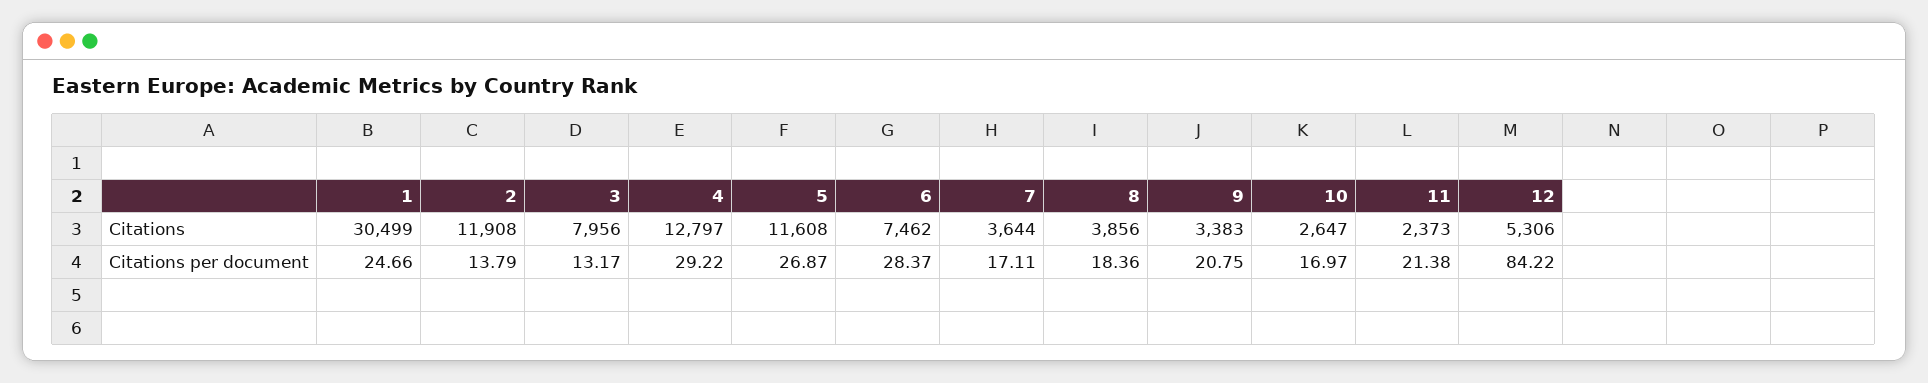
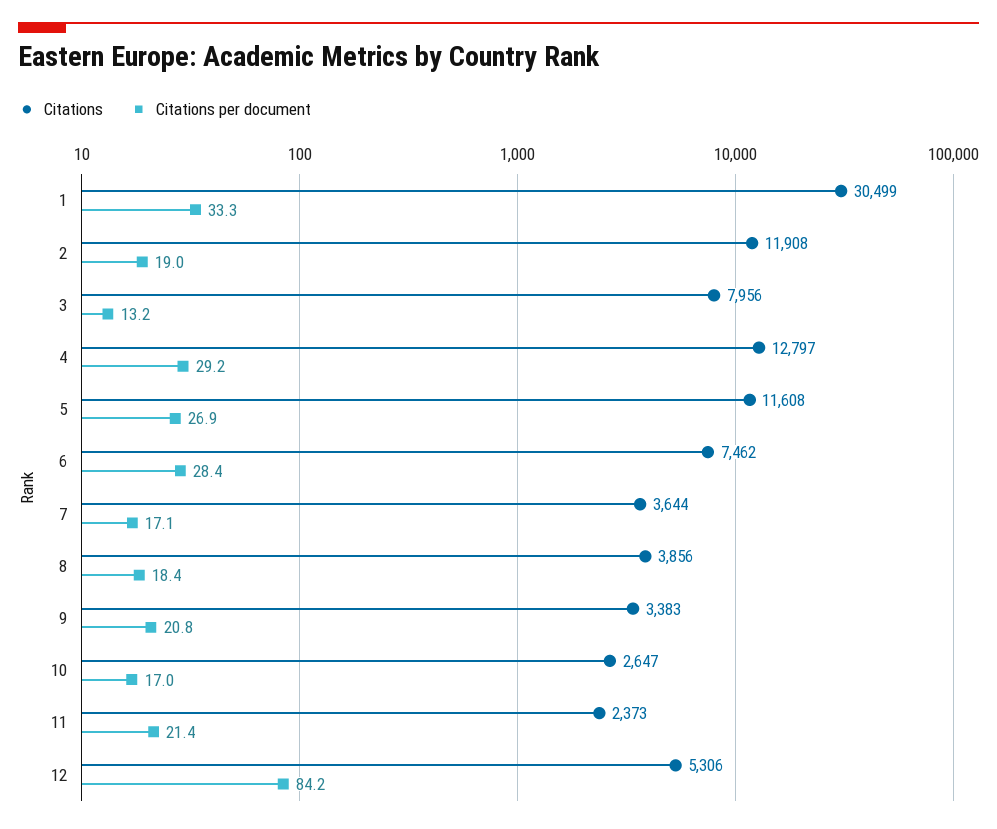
Citations per document, 1: 24.66 -> 33.3
Citations per document, 2: 13.79 -> 19

